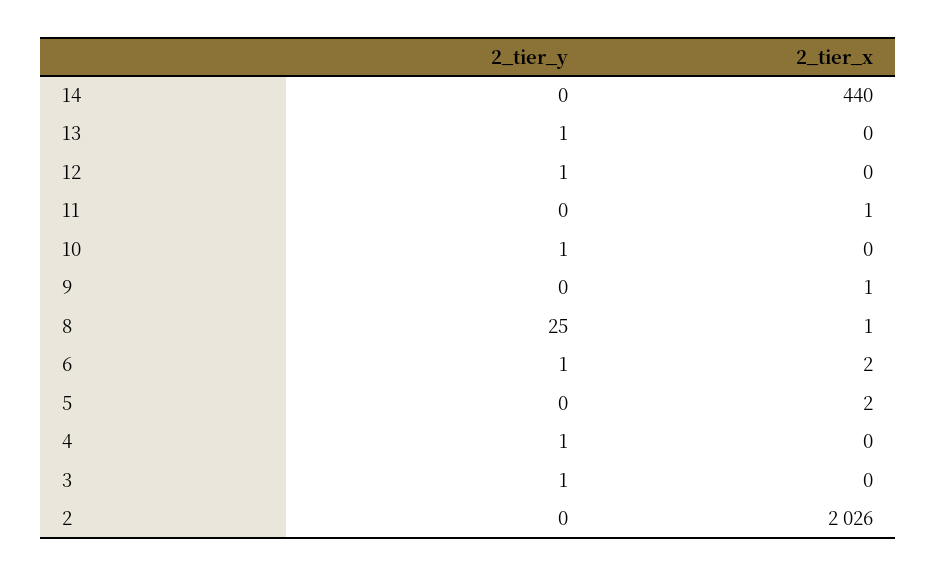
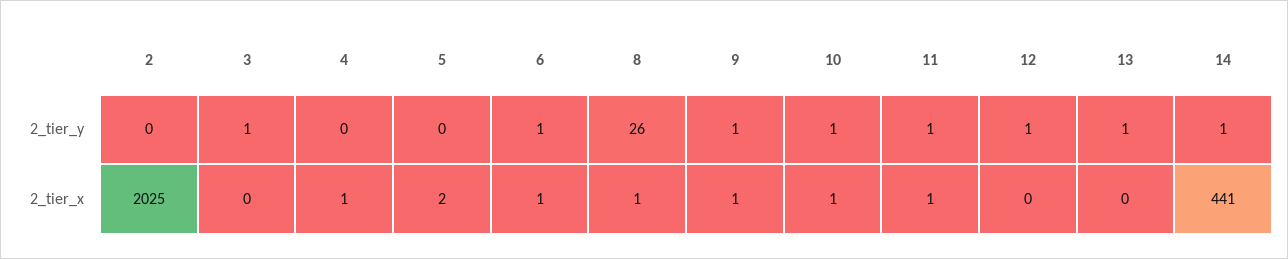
2_tier_y, 14: 0 -> 1
2_tier_x, 14: 440 -> 441
2_tier_y, 11: 0 -> 1
2_tier_x, 10: 0 -> 1
2_tier_y, 9: 0 -> 1
2_tier_y, 8: 25 -> 26
2_tier_x, 6: 2 -> 1
2_tier_y, 4: 1 -> 0
2_tier_x, 4: 0 -> 1
2_tier_x, 2: 2026 -> 2025

